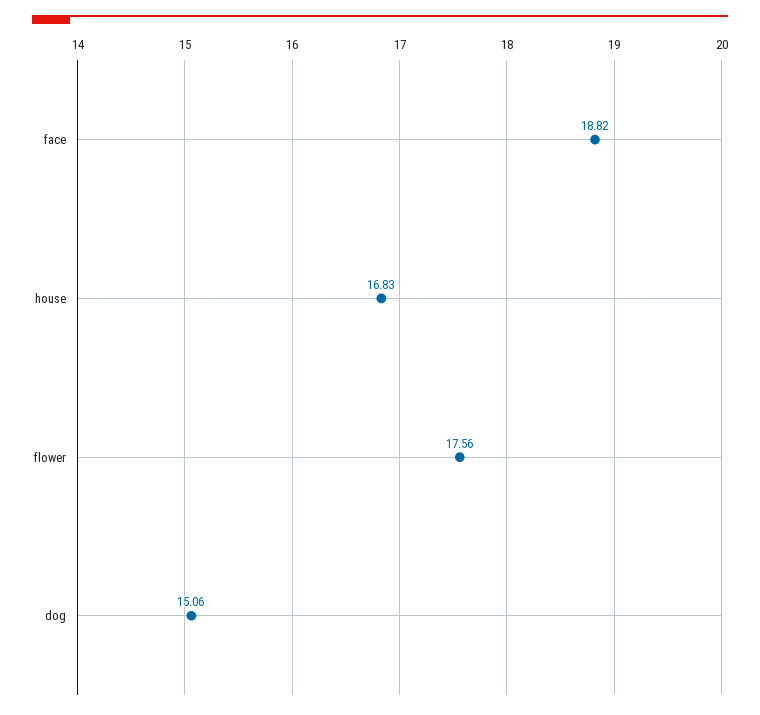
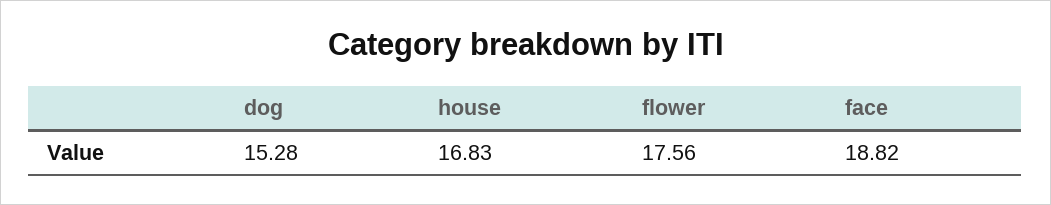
dog: 15.06 -> 15.28

